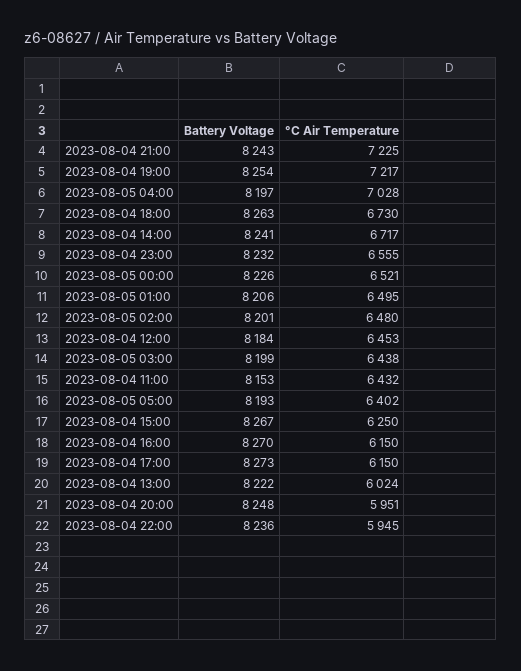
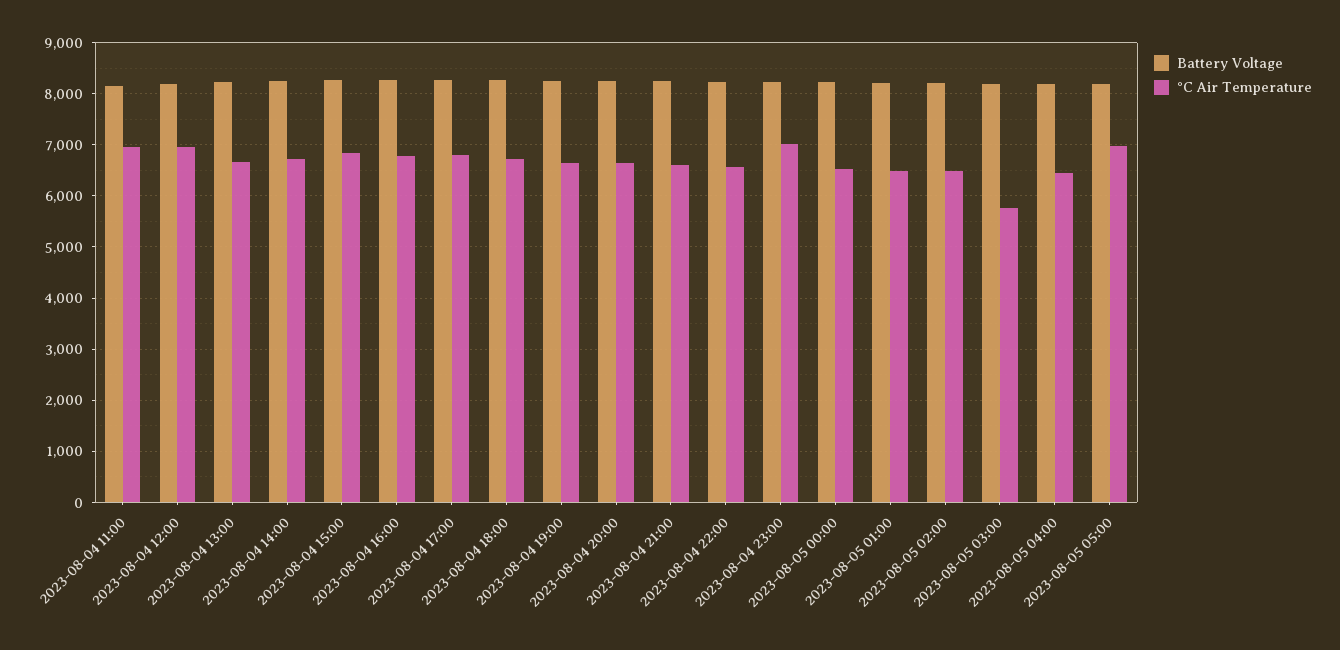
°C Air Temperature, 2023-08-04 21:00: 7225 -> 6600
°C Air Temperature, 2023-08-04 19:00: 7217 -> 6600
°C Air Temperature, 2023-08-05 04:00: 7028 -> 6400
°C Air Temperature, 2023-08-04 23:00: 6555 -> 7000
°C Air Temperature, 2023-08-04 12:00: 6453 -> 7000
°C Air Temperature, 2023-08-05 03:00: 6438 -> 5800
°C Air Temperature, 2023-08-04 11:00: 6432 -> 7000
°C Air Temperature, 2023-08-05 05:00: 6402 -> 7000
°C Air Temperature, 2023-08-04 15:00: 6250 -> 6800
°C Air Temperature, 2023-08-04 16:00: 6150 -> 6800
°C Air Temperature, 2023-08-04 17:00: 6150 -> 6800
°C Air Temperature, 2023-08-04 13:00: 6024 -> 6600
°C Air Temperature, 2023-08-04 20:00: 5951 -> 6600
°C Air Temperature, 2023-08-04 22:00: 5945 -> 6600

